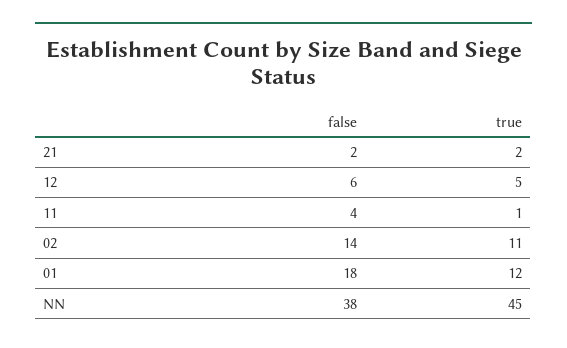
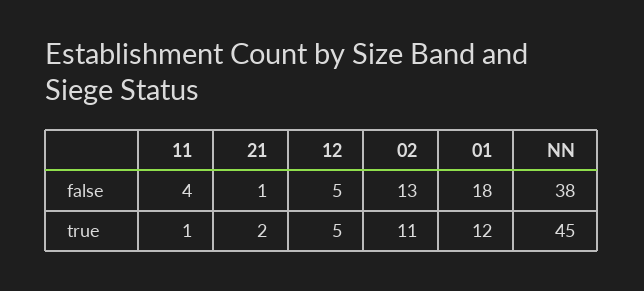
false, 21: 2 -> 1
false, 12: 6 -> 5
false, 02: 14 -> 13

